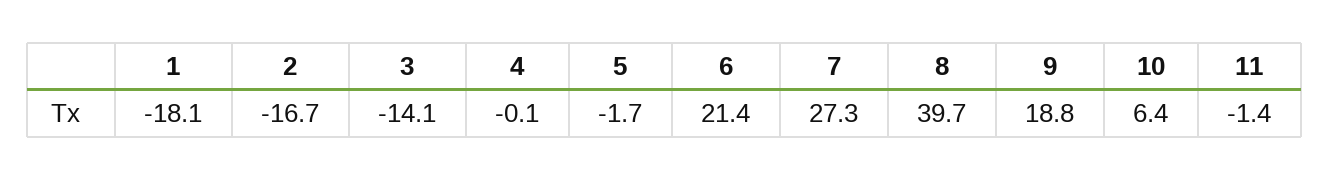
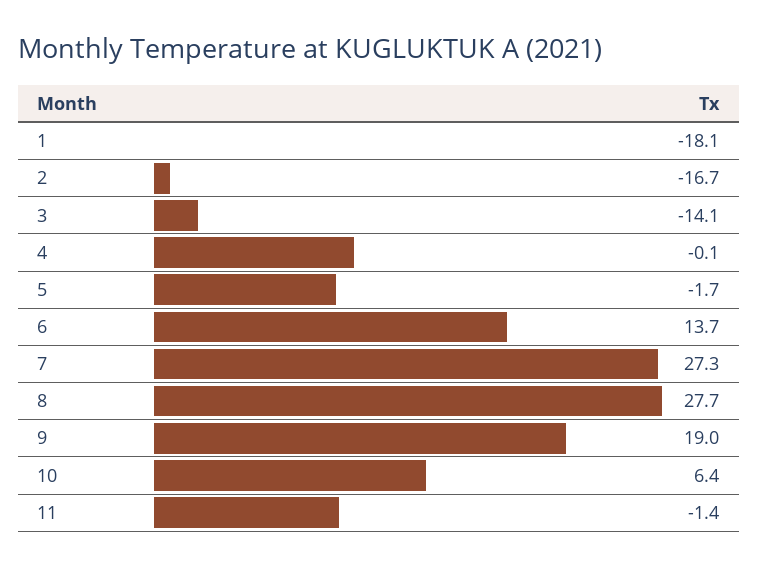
6: 21.4 -> 13.7
8: 39.7 -> 27.7
9: 18.8 -> 19

